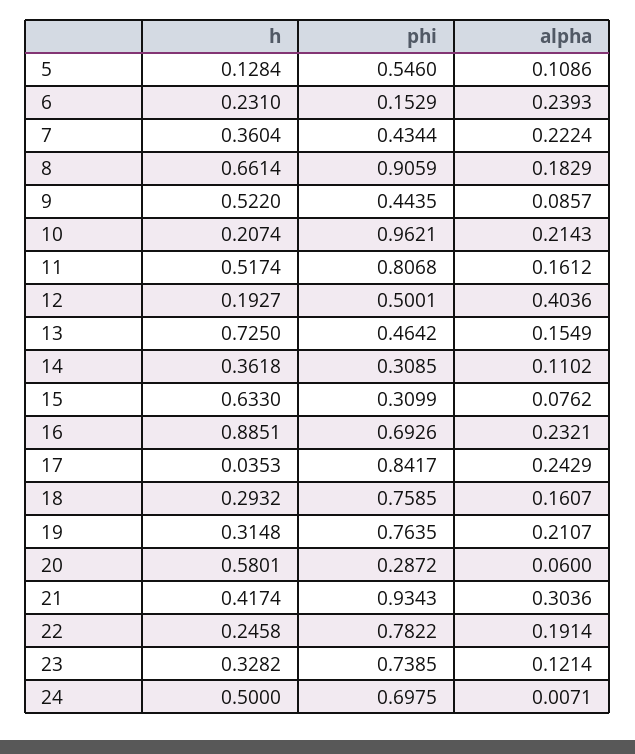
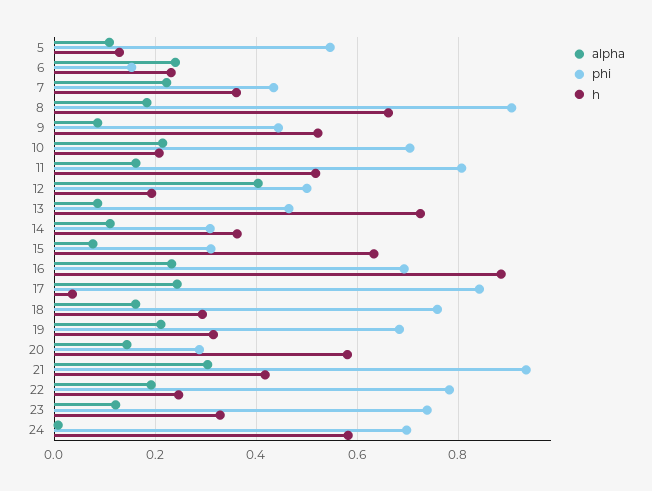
phi, 10: 0.9621 -> 0.7
alpha, 13: 0.1549 -> 0.08
phi, 19: 0.7635 -> 0.68
alpha, 20: 0.06 -> 0.14
h, 24: 0.5 -> 0.58

